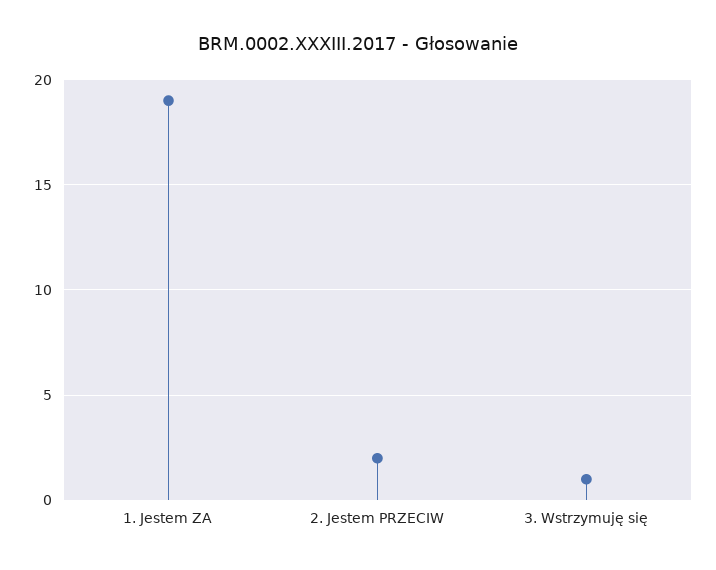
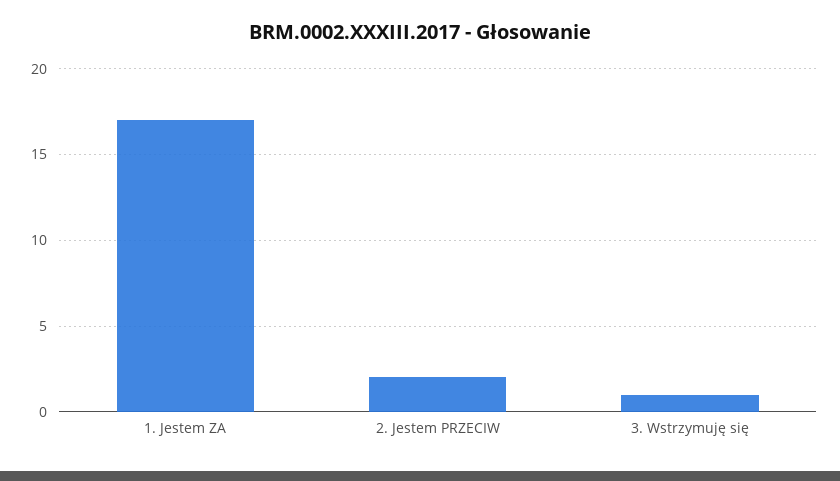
1. Jestem ZA: 19 -> 17

